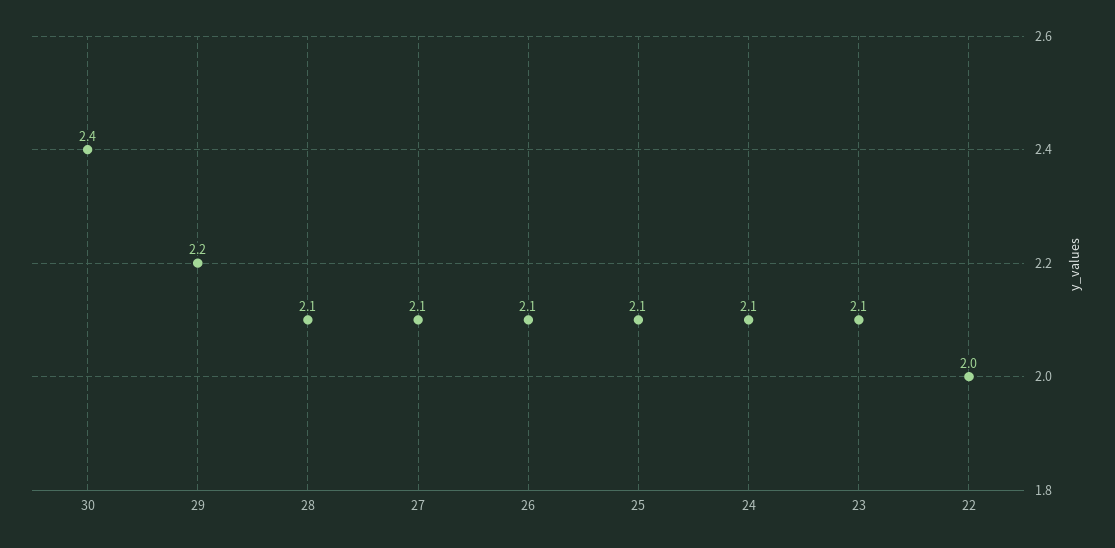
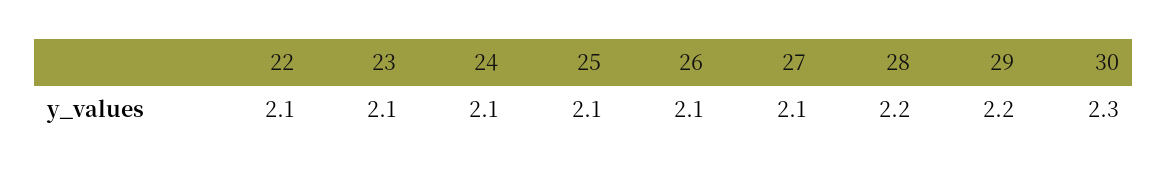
30: 2.4 -> 2.3
28: 2.1 -> 2.2
22: 2 -> 2.1

